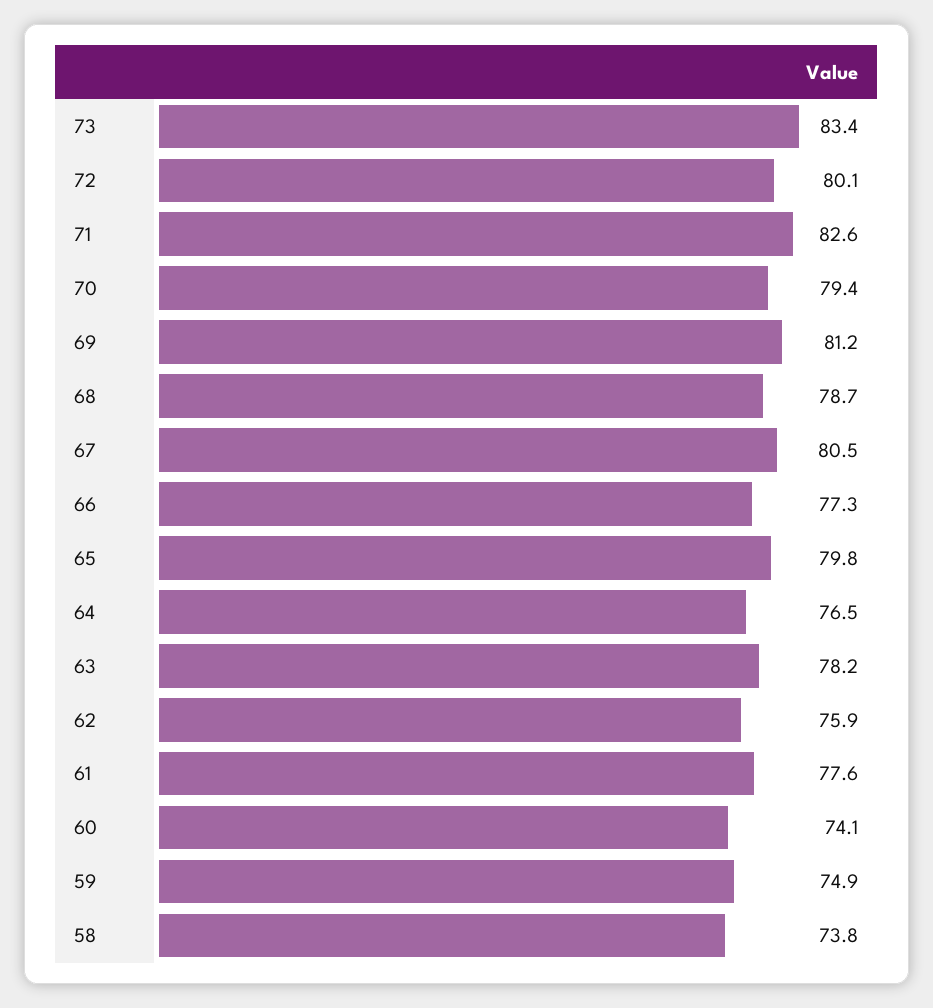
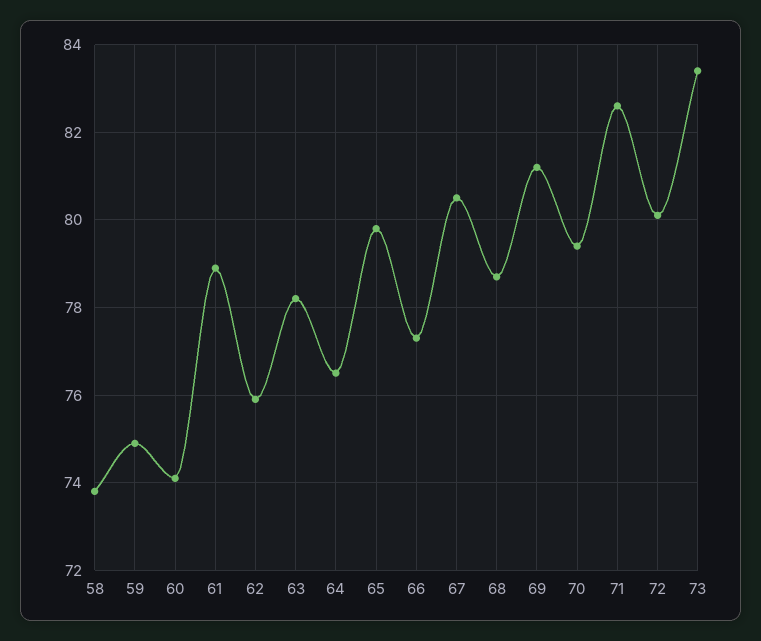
61: 77.6 -> 79

